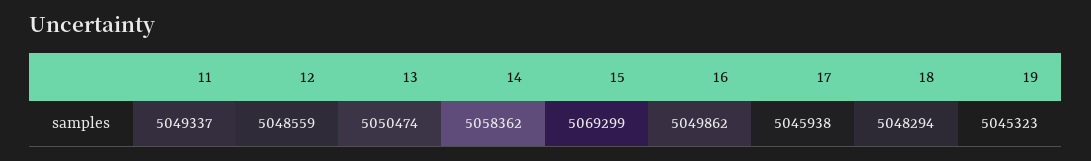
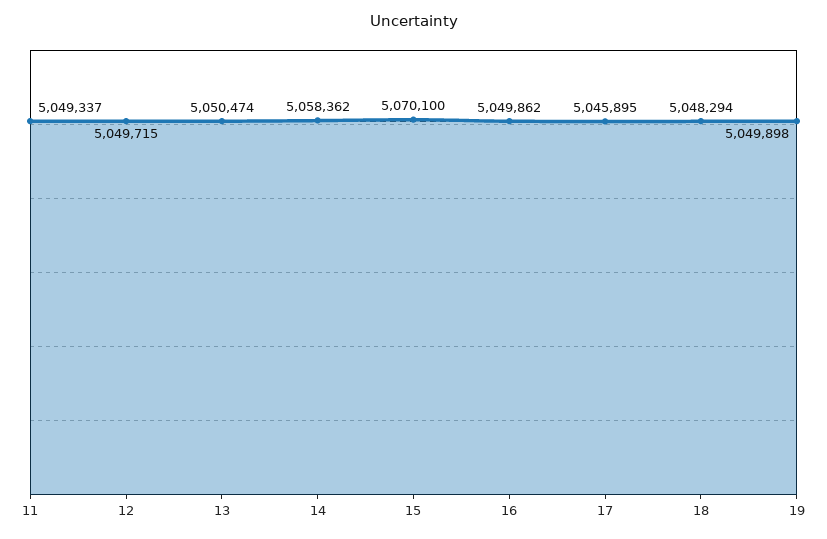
12: 5048559 -> 5049715
15: 5069299 -> 5070100
17: 5045938 -> 5045895
19: 5045323 -> 5049898

